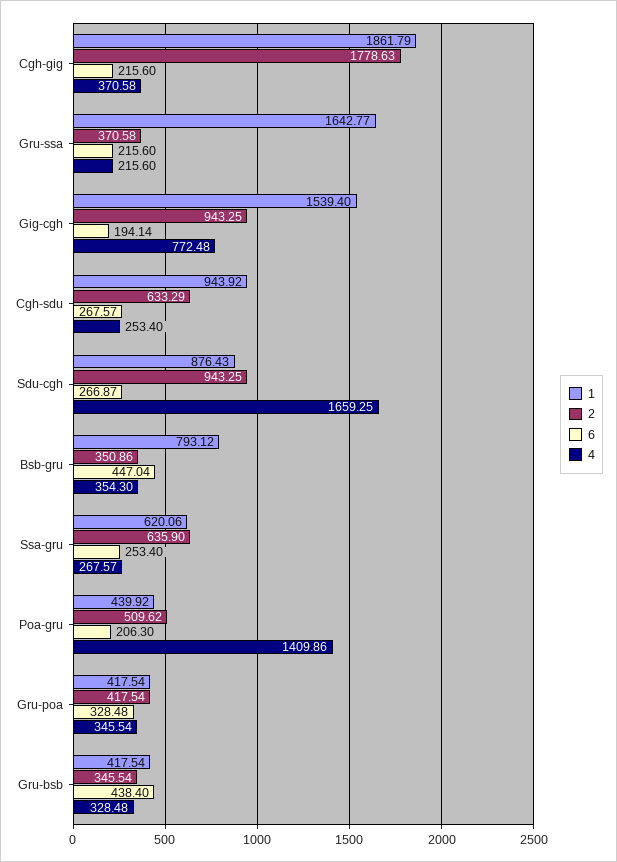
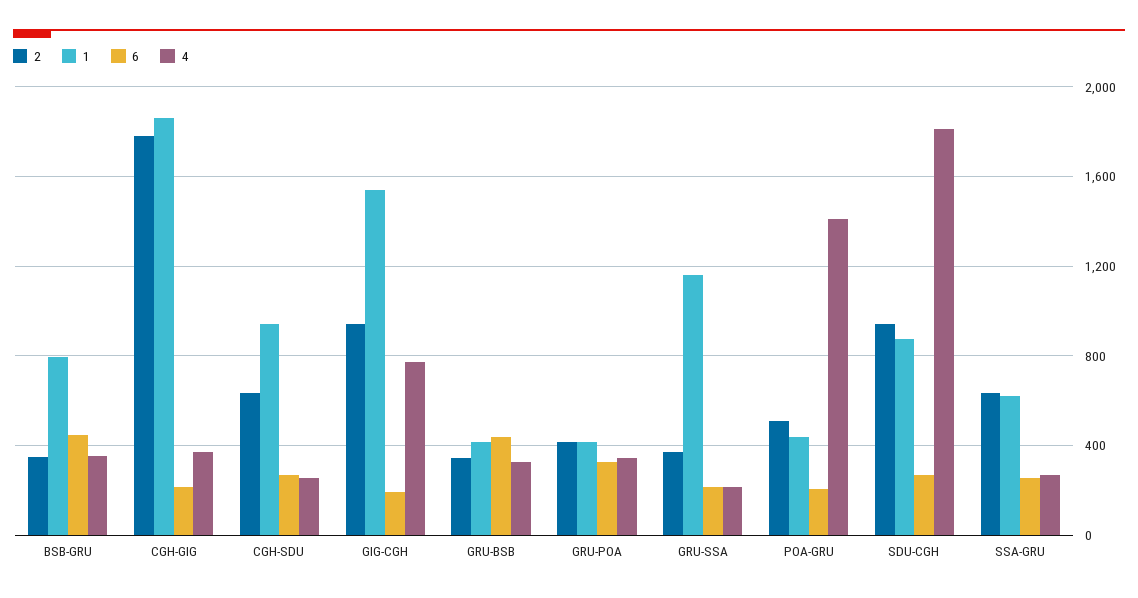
1, Gru-ssa: 1642.77 -> 1150
4, Sdu-cgh: 1659.25 -> 1800

